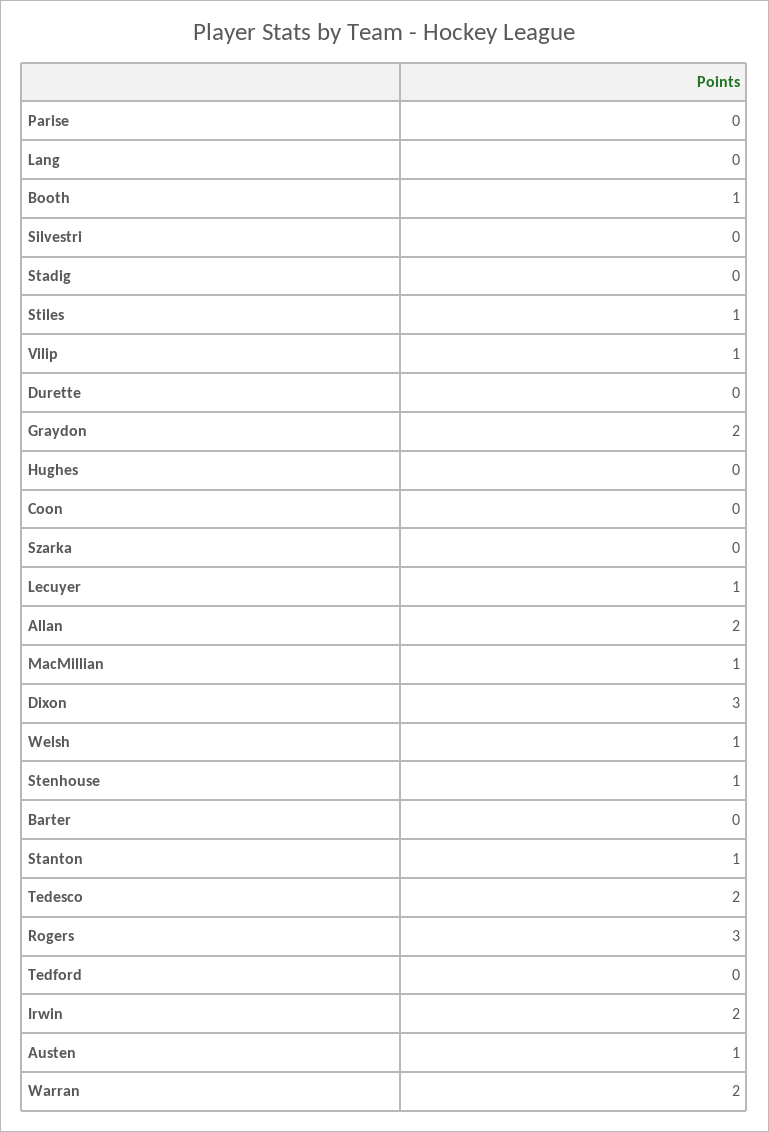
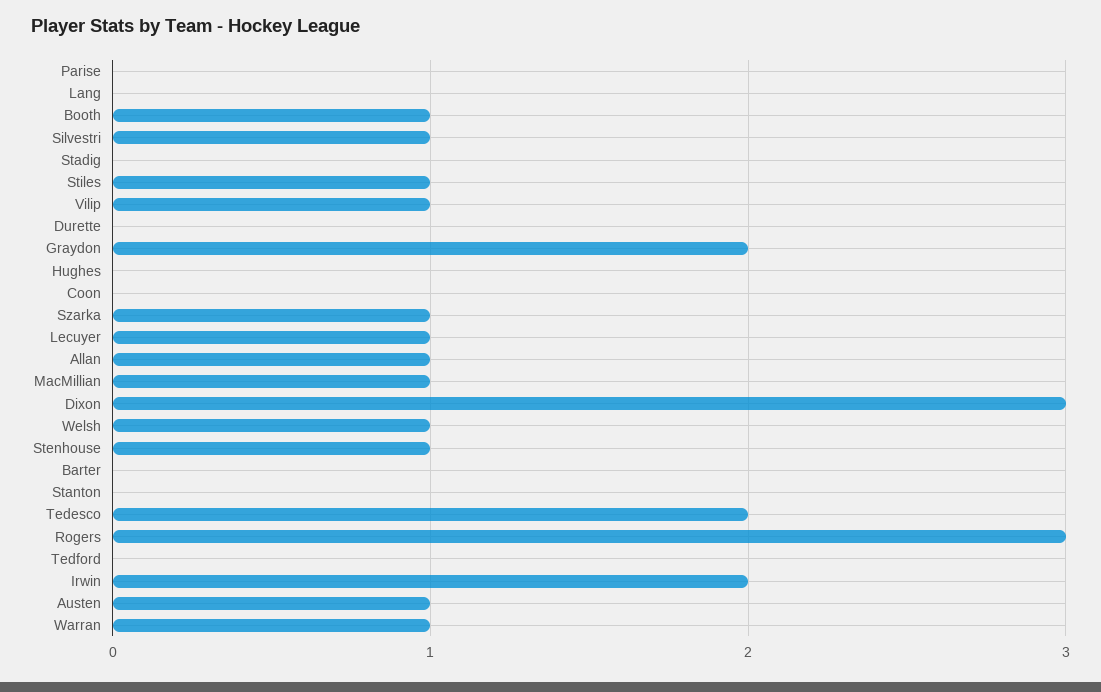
Silvestri: 0 -> 1
Szarka: 0 -> 1
Allan: 2 -> 1
Stanton: 1 -> 0
Warran: 2 -> 1

